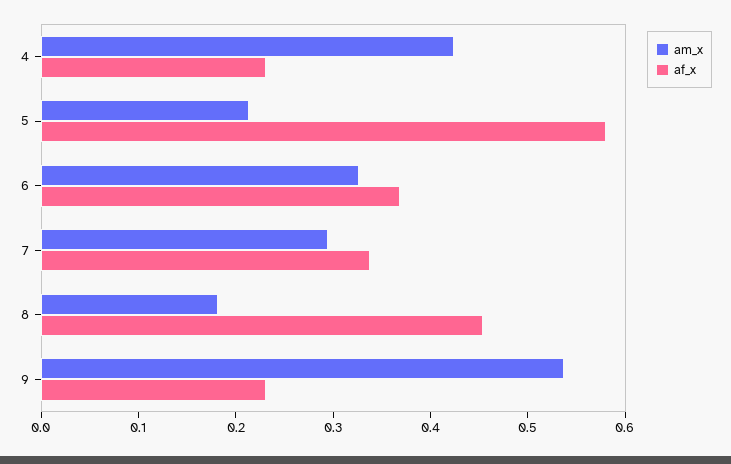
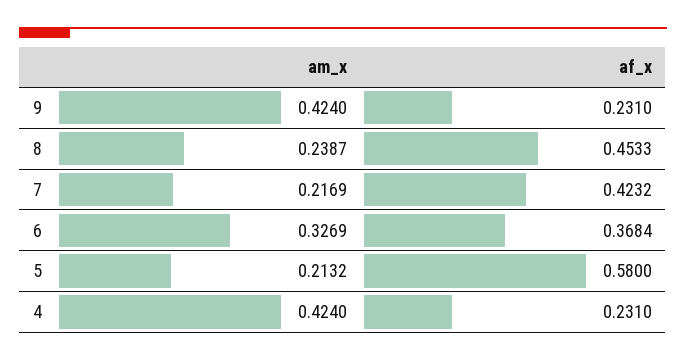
am_x, 7: 0.3 -> 0.2169
af_x, 7: 0.34 -> 0.4232
am_x, 8: 0.18 -> 0.2387
am_x, 9: 0.54 -> 0.424

